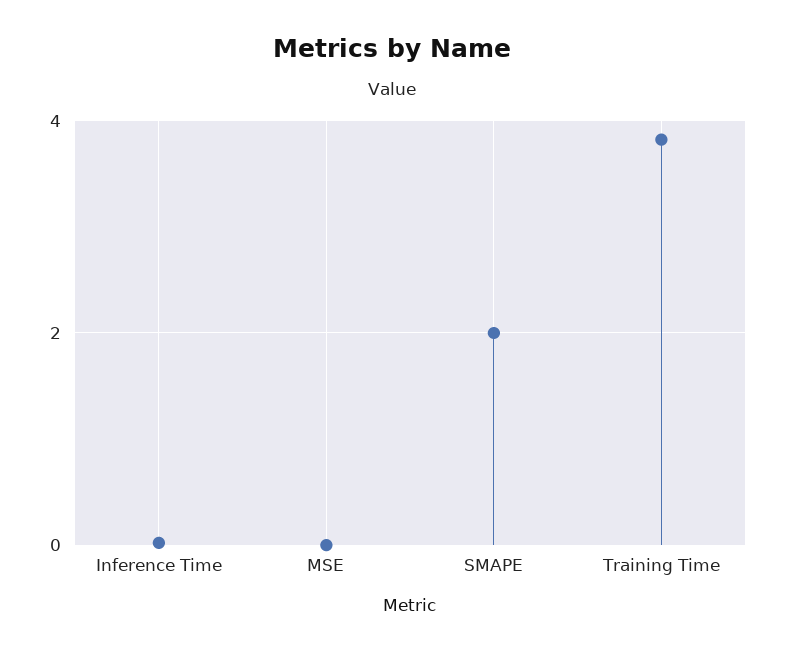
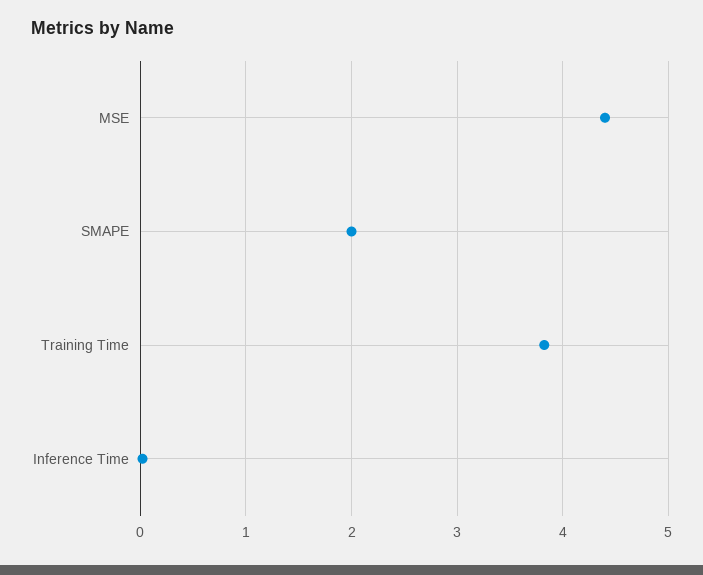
MSE: 0 -> 4.4

